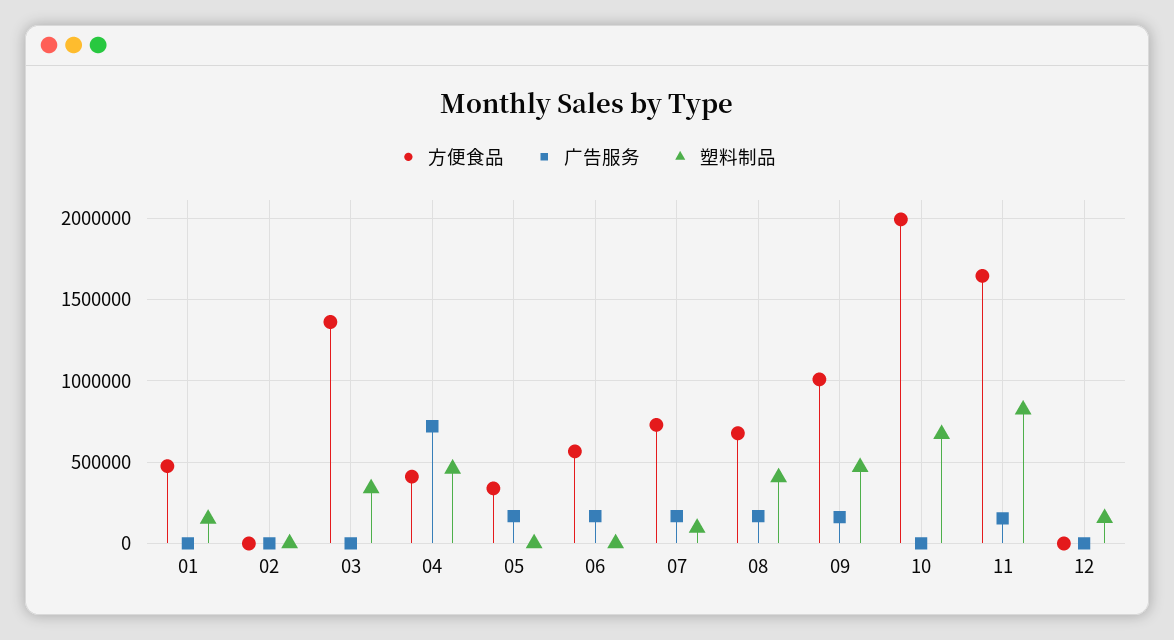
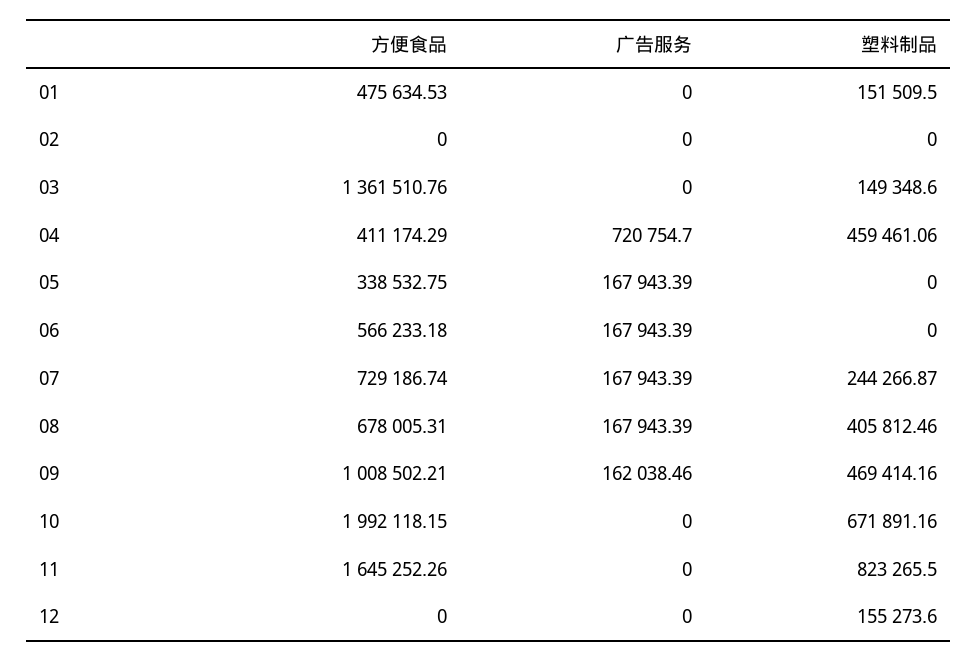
塑料制品, 03: 350000 -> 149348.6
塑料制品, 07: 100000 -> 244266.87
广告服务, 11: 150000 -> 0

